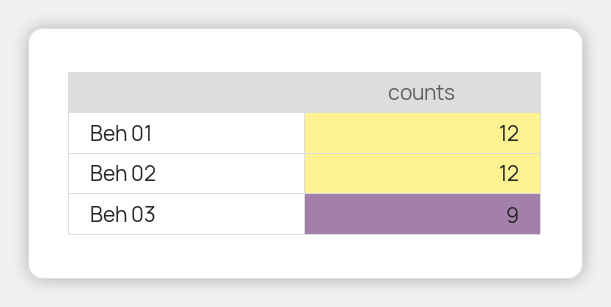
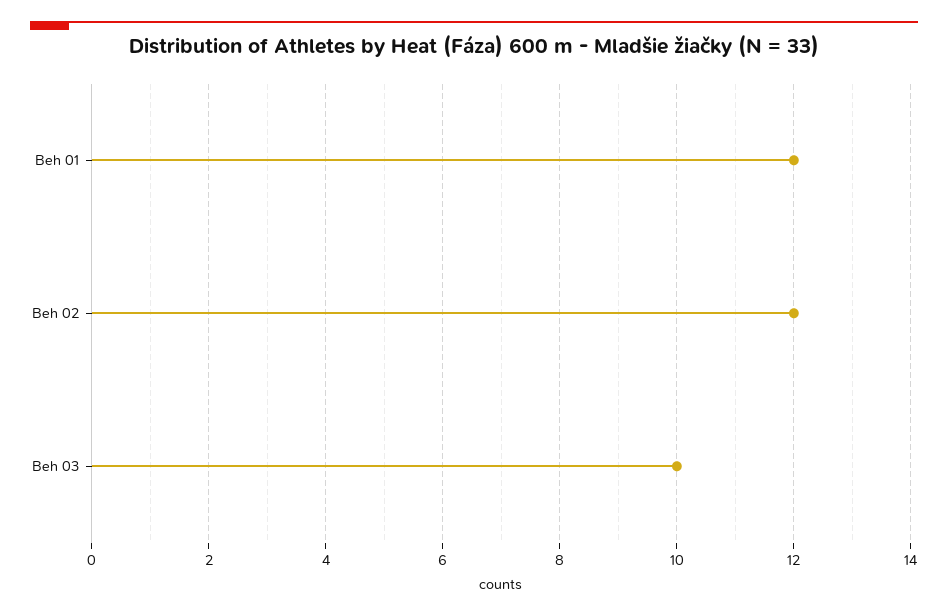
Beh 03: 9 -> 10

